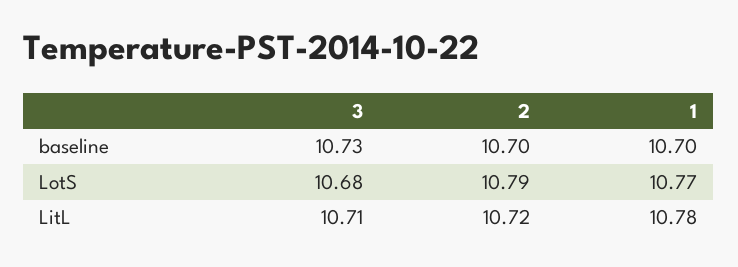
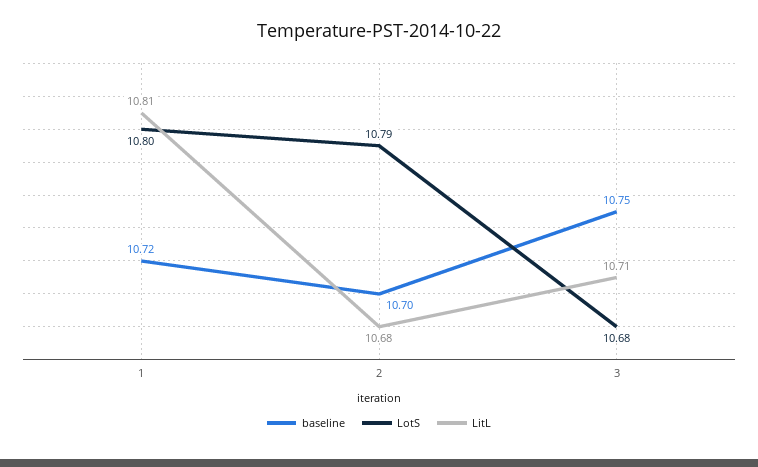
baseline, 3: 10.73 -> 10.75
baseline, 1: 10.7 -> 10.72
LotS, 1: 10.77 -> 10.8
LitL, 2: 10.72 -> 10.68
LitL, 1: 10.78 -> 10.81

